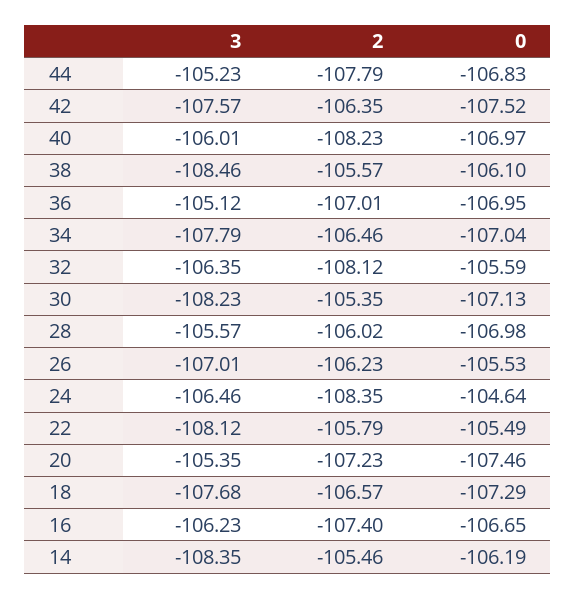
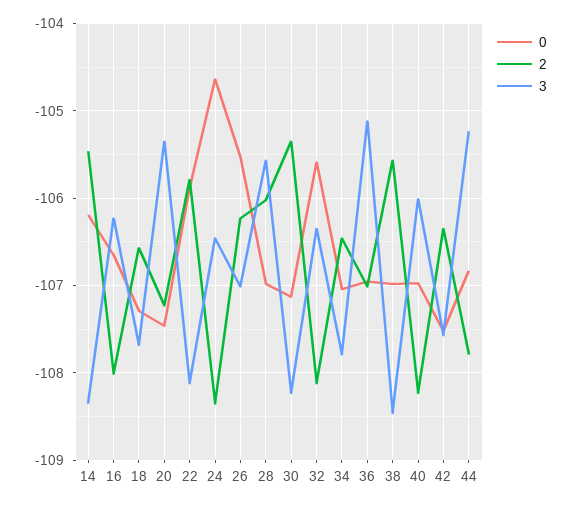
0, 38: -106.1 -> -107
0, 22: -105.49 -> -105.9
2, 16: -107.4 -> -108

